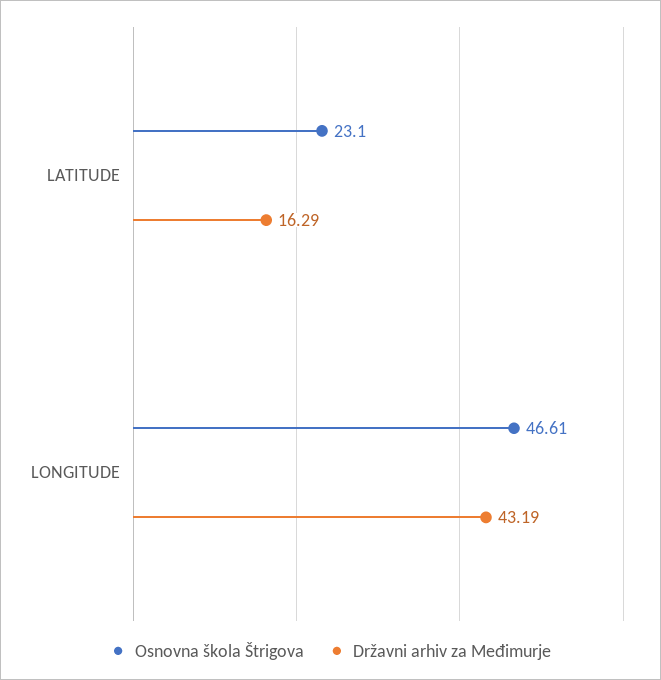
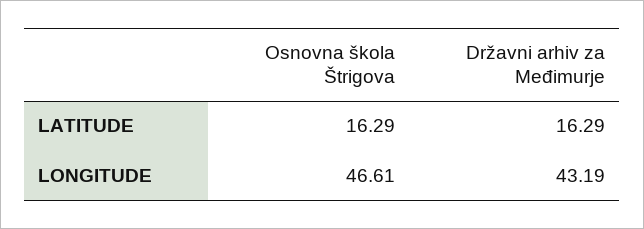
Osnovna škola Štrigova, LATITUDE: 23.1 -> 16.29

